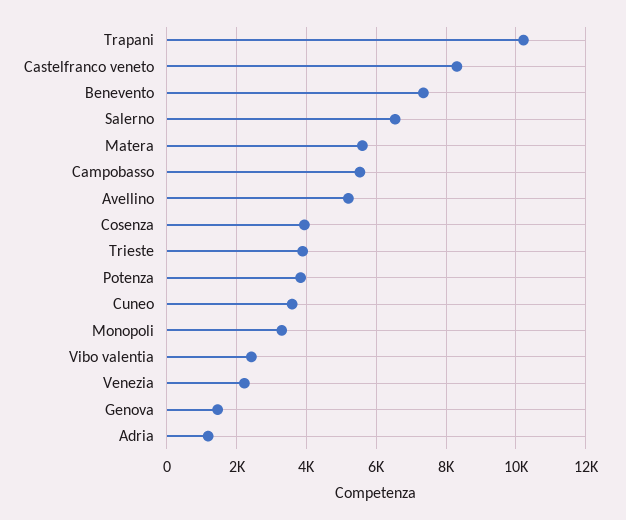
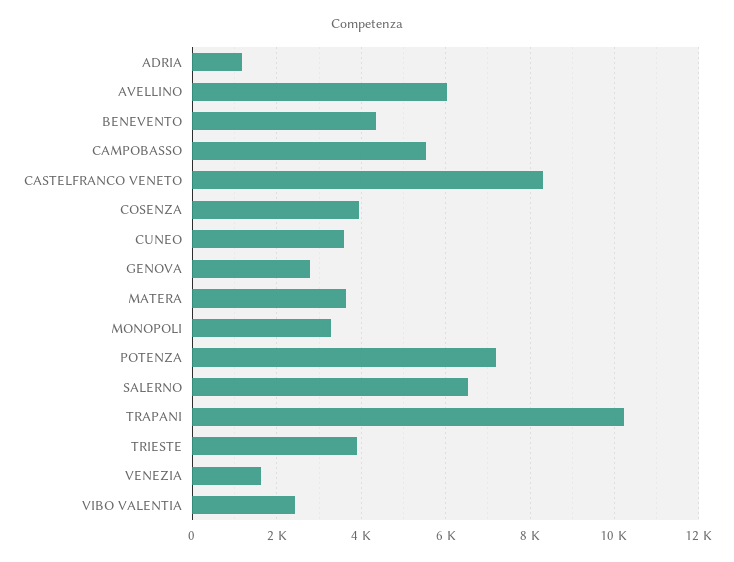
Benevento: 7400 -> 4400
Matera: 5600 -> 3600
Avellino: 5200 -> 6000
Potenza: 3800 -> 7200
Venezia: 2200 -> 1600
Genova: 1400 -> 2800

